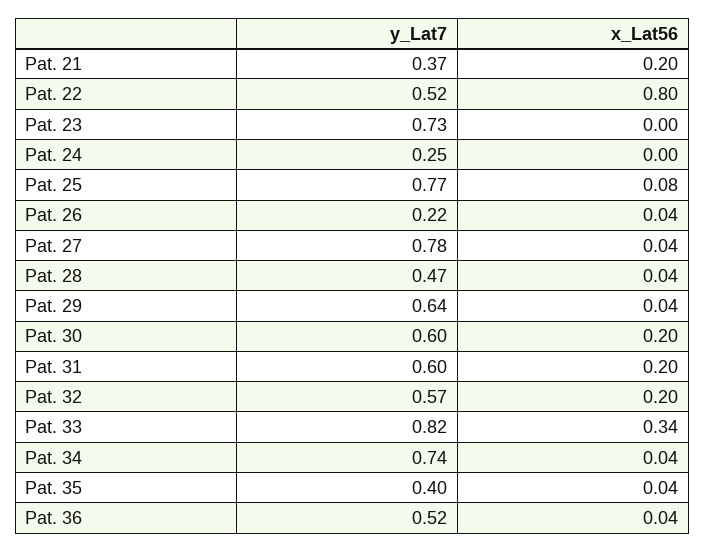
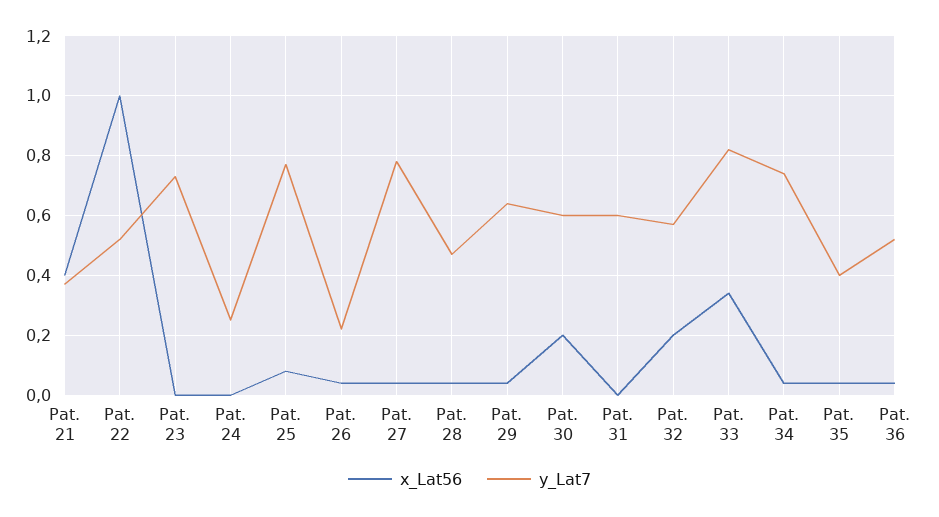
x_Lat56, Pat. 21: 0.2 -> 0.4
x_Lat56, Pat. 22: 0.8 -> 1
x_Lat56, Pat. 31: 0.2 -> 0

